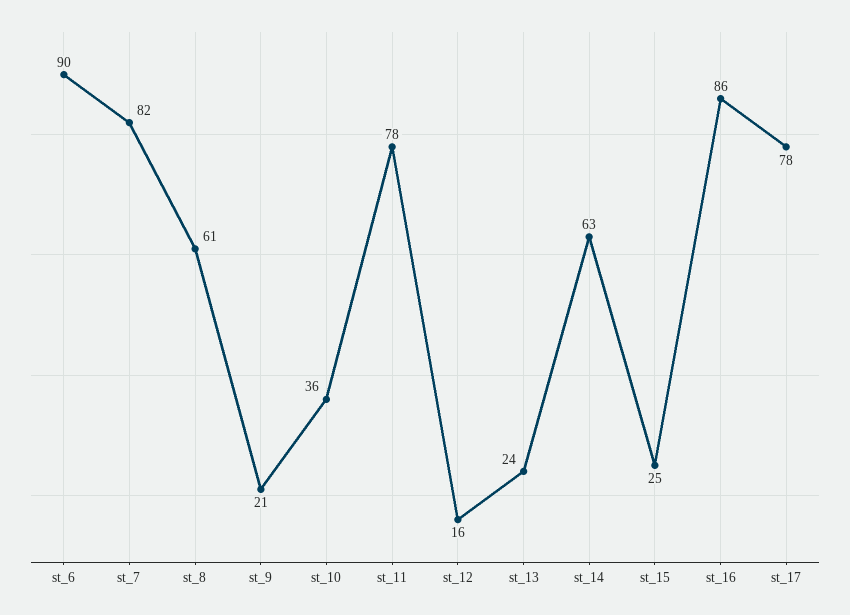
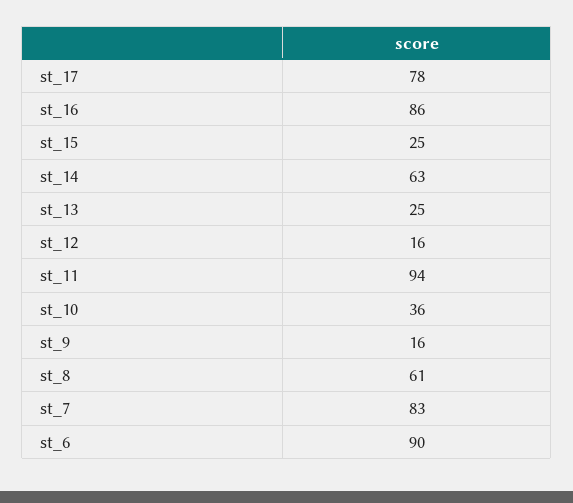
st_7: 82 -> 83
st_9: 21 -> 16
st_11: 78 -> 94
st_13: 24 -> 25

